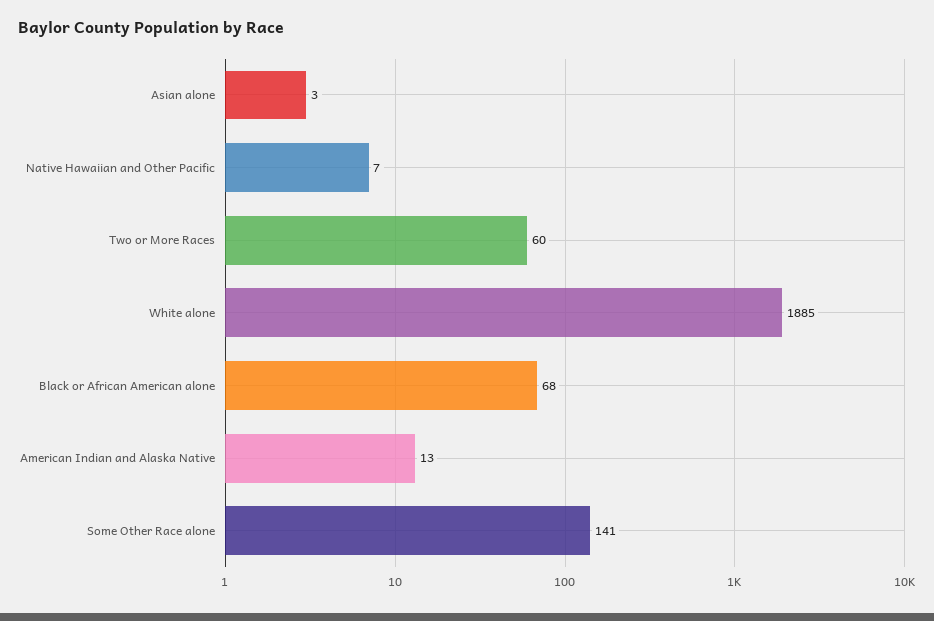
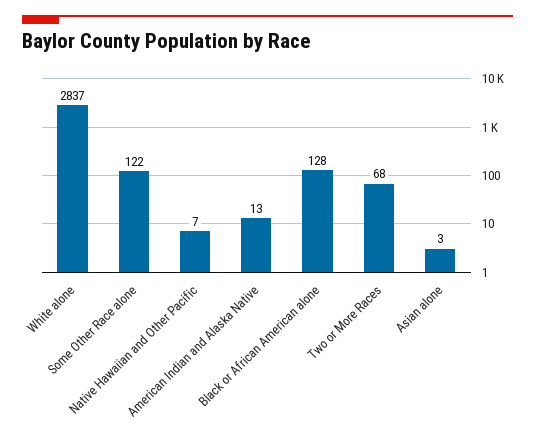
Two or More Races: 60 -> 68
White alone: 1885 -> 2837
Black or African American alone: 68 -> 128
Some Other Race alone: 141 -> 122

